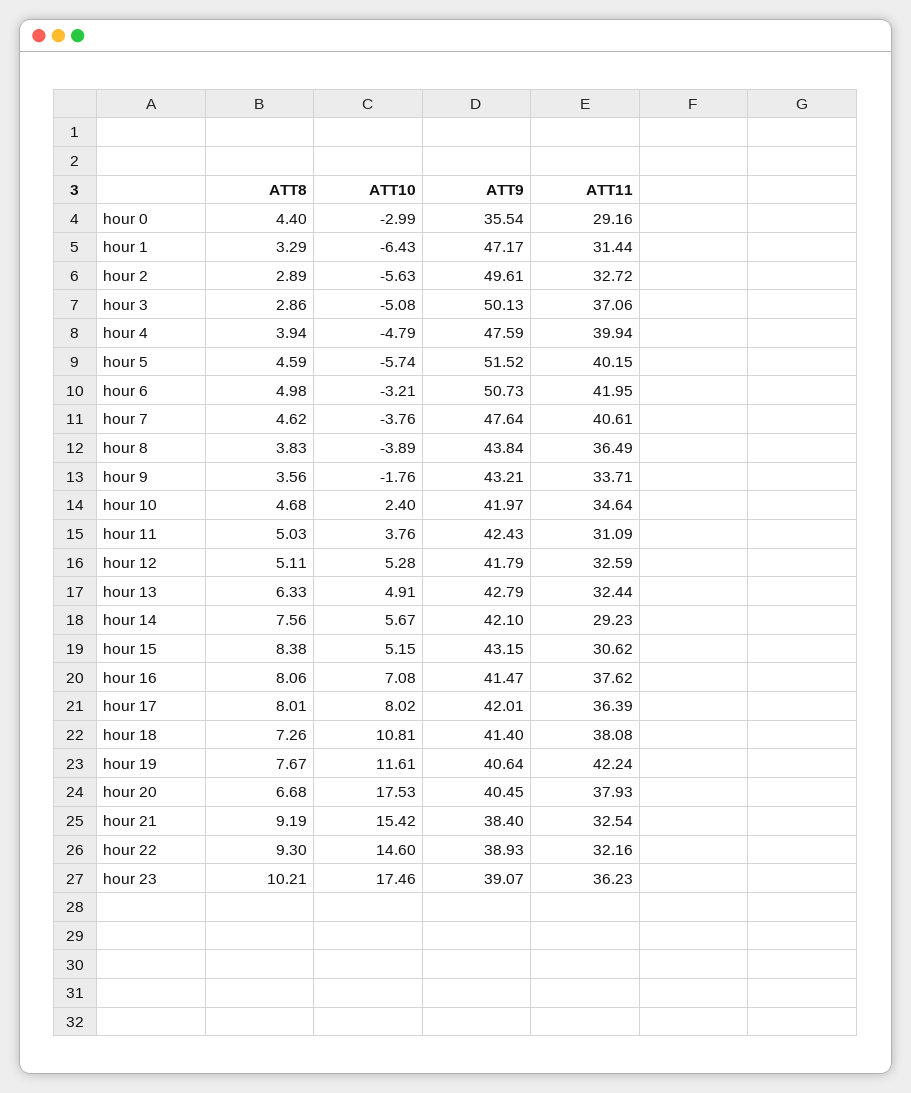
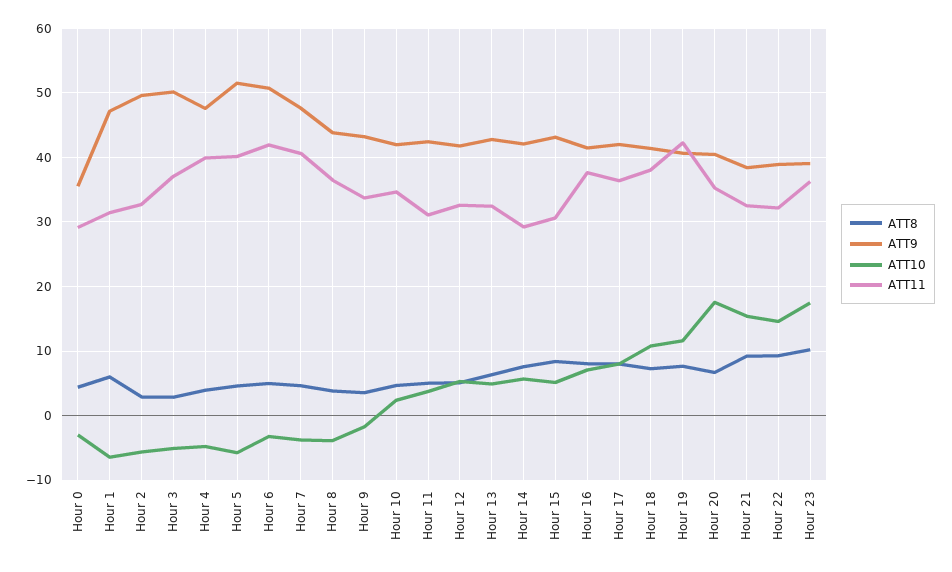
ATT8, hour 1: 3.29 -> 6
ATT11, hour 20: 37.93 -> 35

